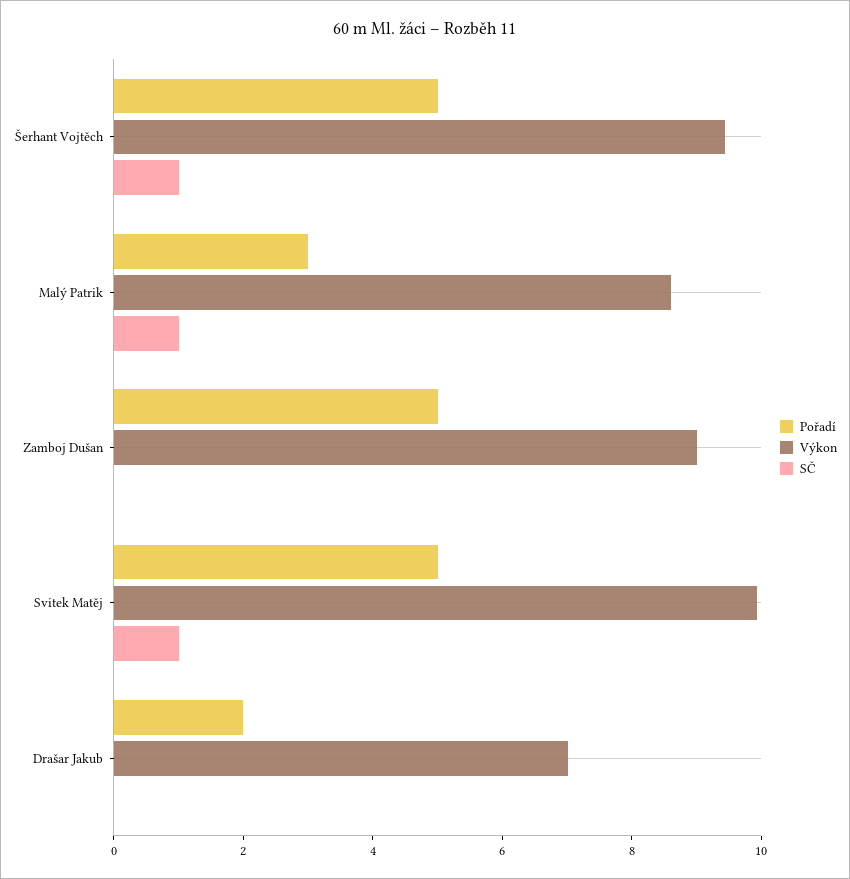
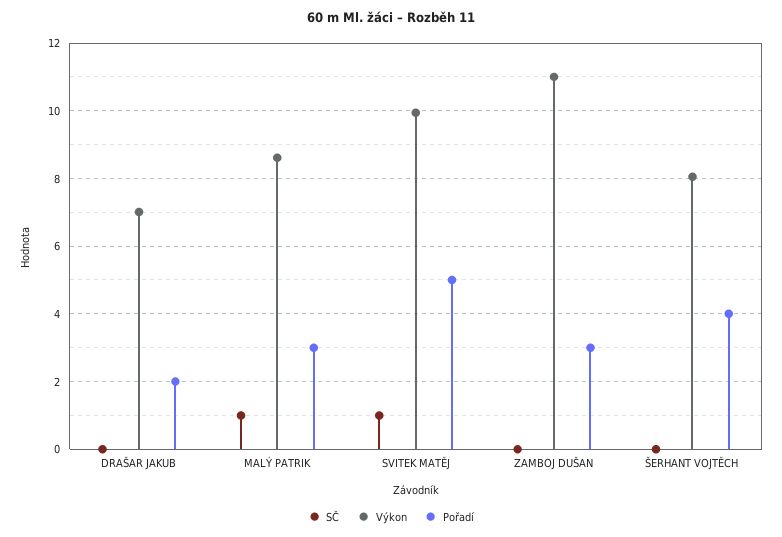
Pořadí, Šerhant Vojtěch: 5 -> 4
Výkon, Šerhant Vojtěch: 9.5 -> 8
SČ, Šerhant Vojtěch: 1 -> 0
Pořadí, Zamboj Dušan: 5 -> 3
Výkon, Zamboj Dušan: 9 -> 11

